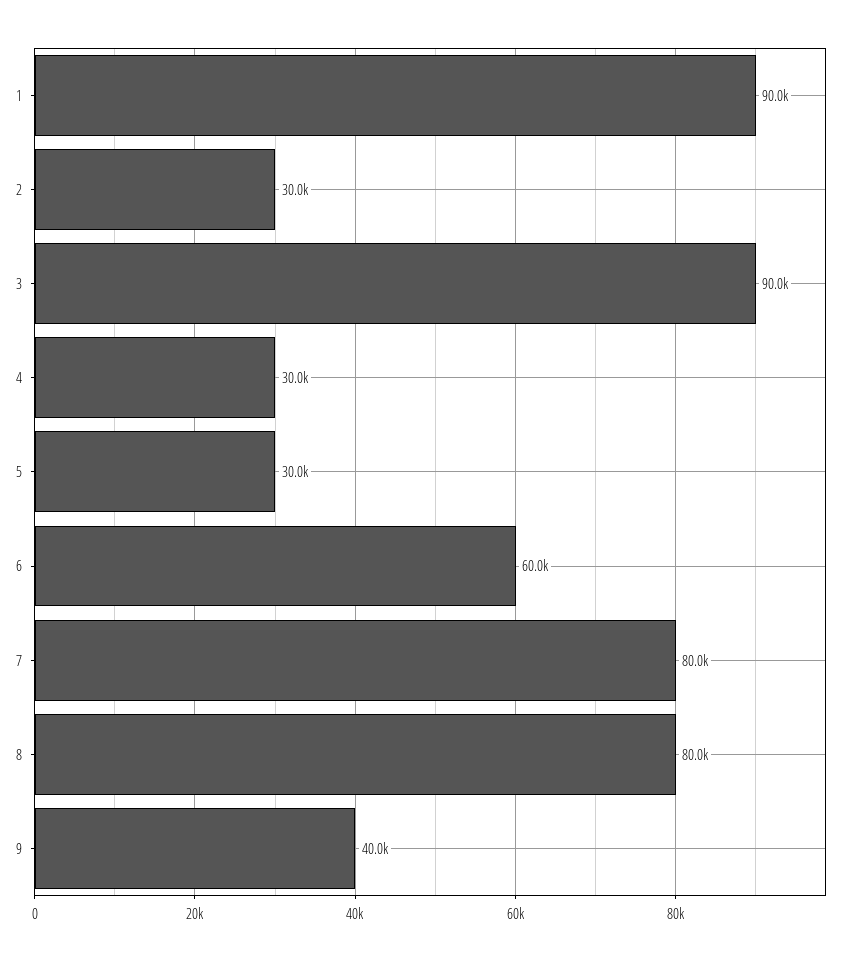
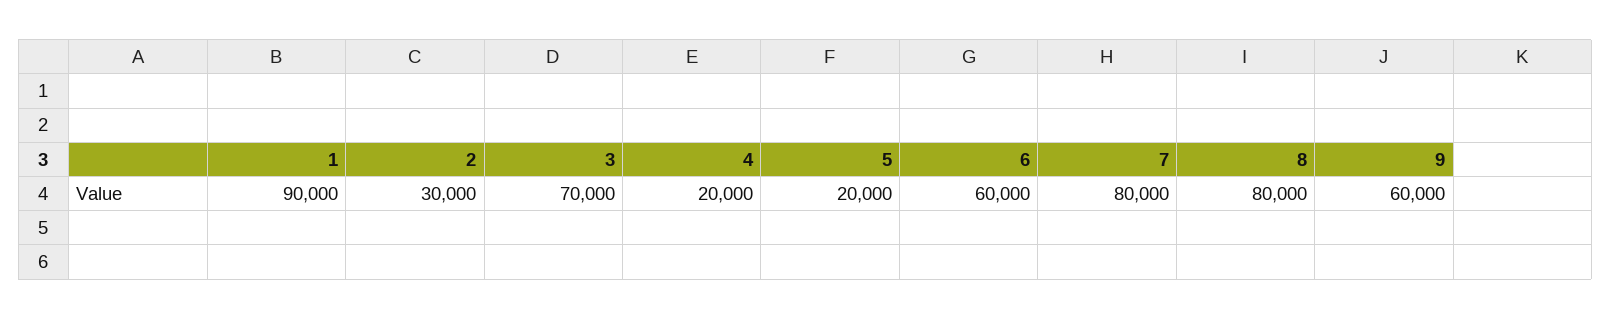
3: 90000 -> 70000
4: 30000 -> 20000
5: 30000 -> 20000
9: 40000 -> 60000

